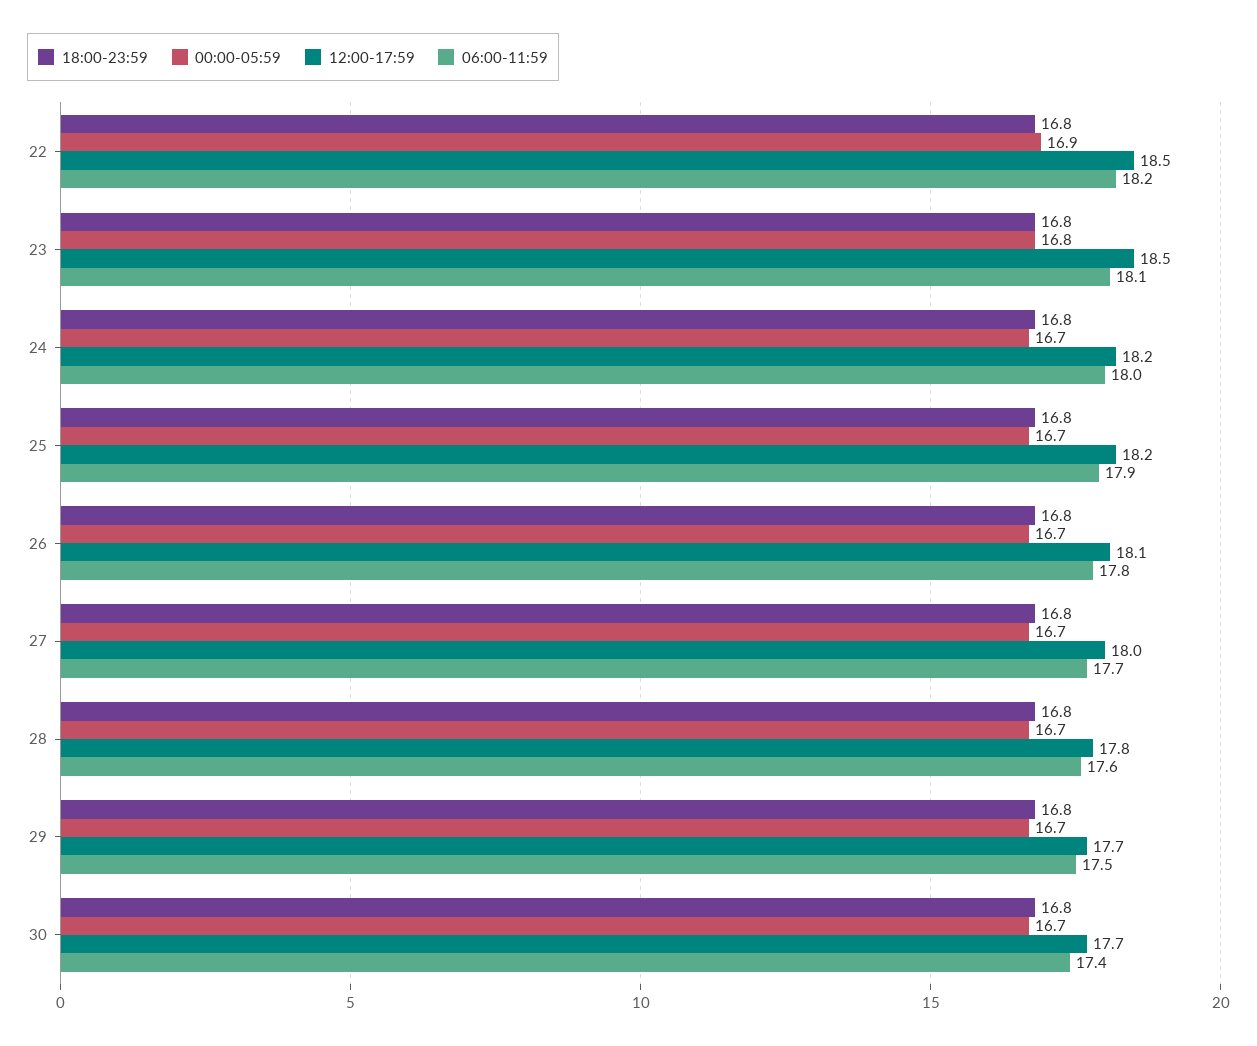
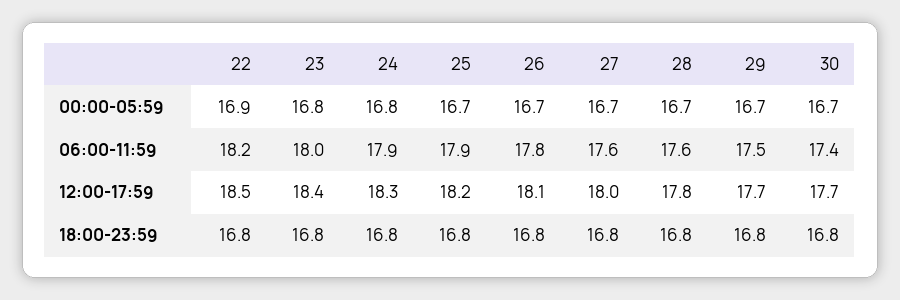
12:00-17:59, 23: 18.5 -> 18.4
06:00-11:59, 23: 18.1 -> 18
00:00-05:59, 24: 16.7 -> 16.8
12:00-17:59, 24: 18.2 -> 18.3
06:00-11:59, 24: 18 -> 17.9
06:00-11:59, 27: 17.7 -> 17.6

